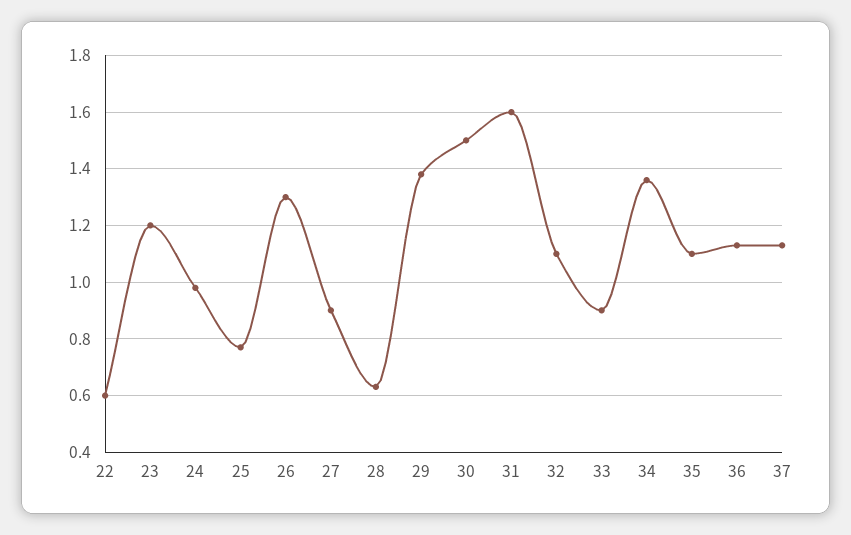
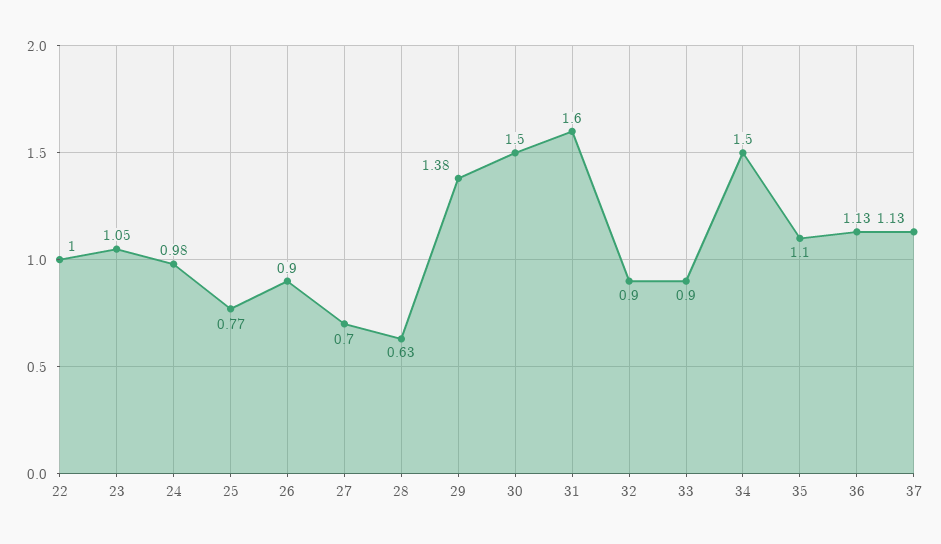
22: 0.6 -> 1
23: 1.2 -> 1.05
26: 1.3 -> 0.9
27: 0.9 -> 0.7
32: 1.1 -> 0.9
34: 1.35 -> 1.5

